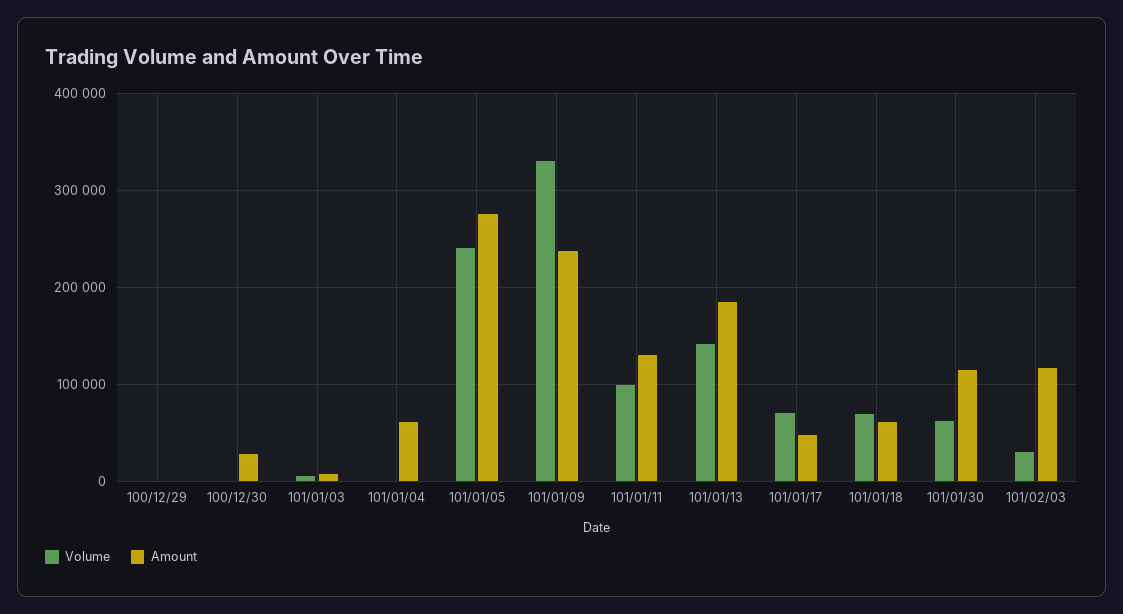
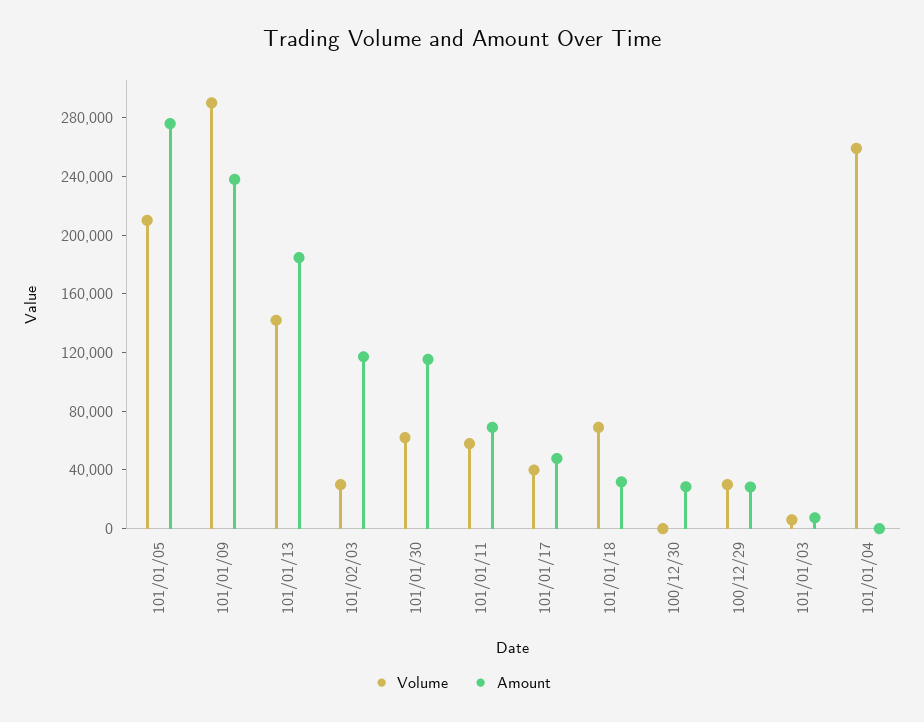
Volume, 100/12/29: 0 -> 30000
Amount, 100/12/29: 0 -> 30000
Volume, 101/01/04: 0 -> 260000
Amount, 101/01/04: 60000 -> 0
Volume, 101/01/05: 240000 -> 210000
Volume, 101/01/09: 330000 -> 290000
Volume, 101/01/11: 100000 -> 60000
Amount, 101/01/11: 130000 -> 70000
Volume, 101/01/17: 70000 -> 40000
Amount, 101/01/18: 60000 -> 30000

